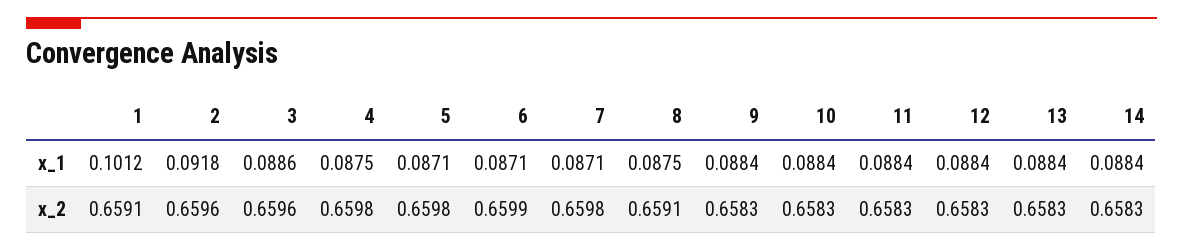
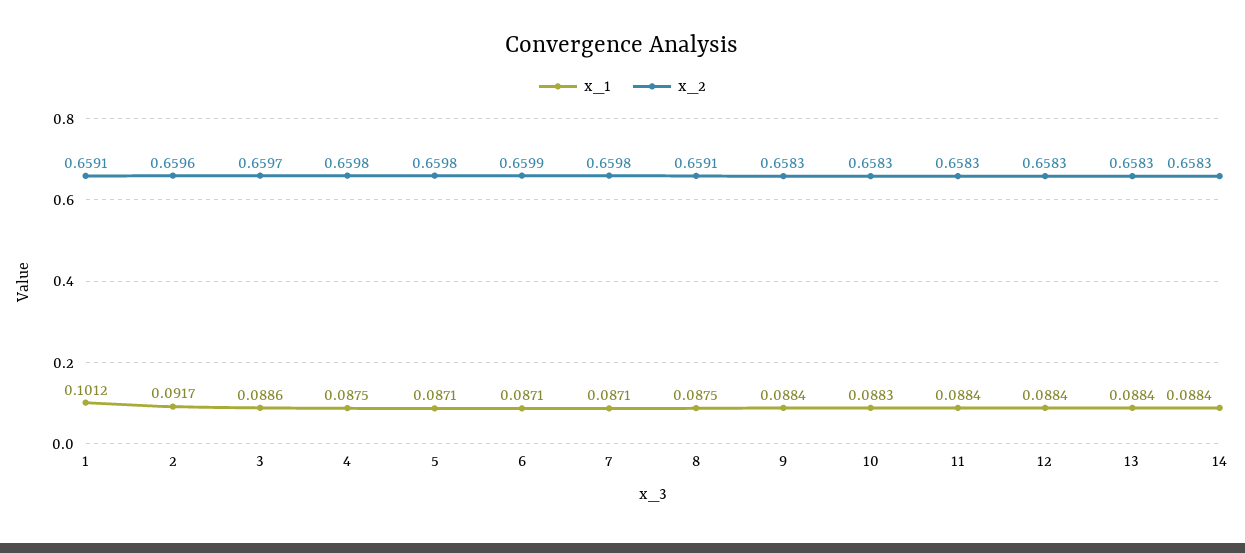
x_1, 2: 0.0918 -> 0.0917
x_1, 10: 0.0884 -> 0.0883
x_2, 3: 0.6596 -> 0.6597

